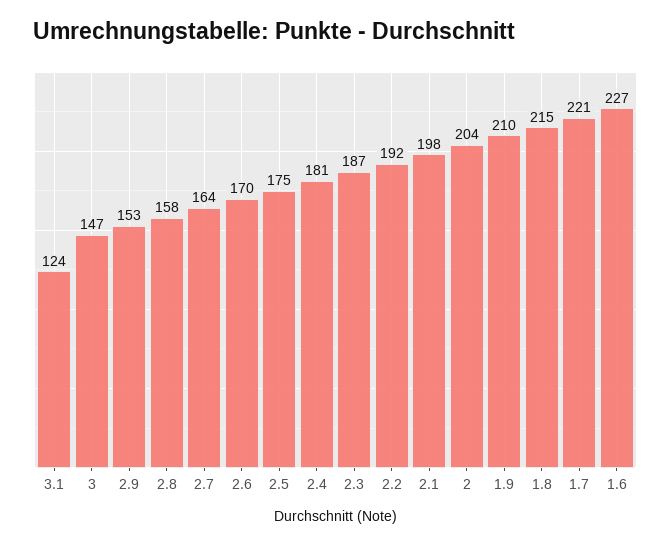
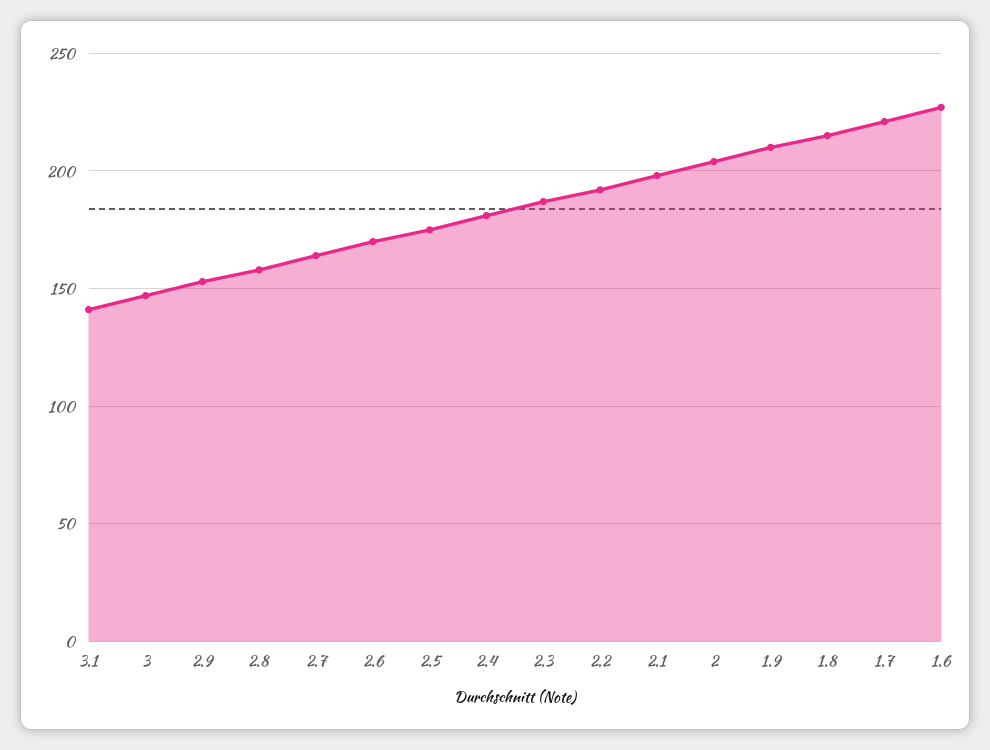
3.1: 124 -> 140

